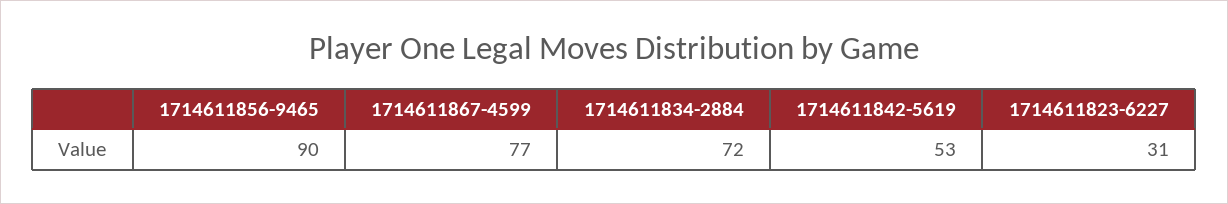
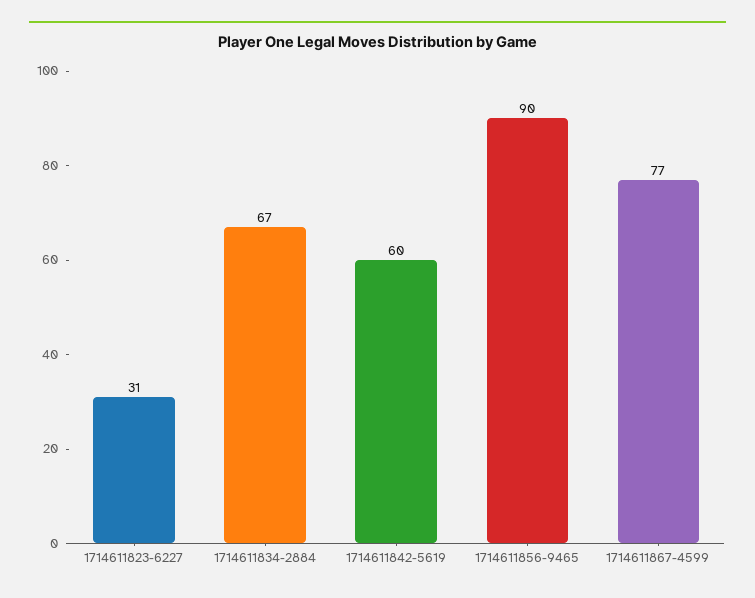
1714611834-2884: 72 -> 67
1714611842-5619: 53 -> 60

